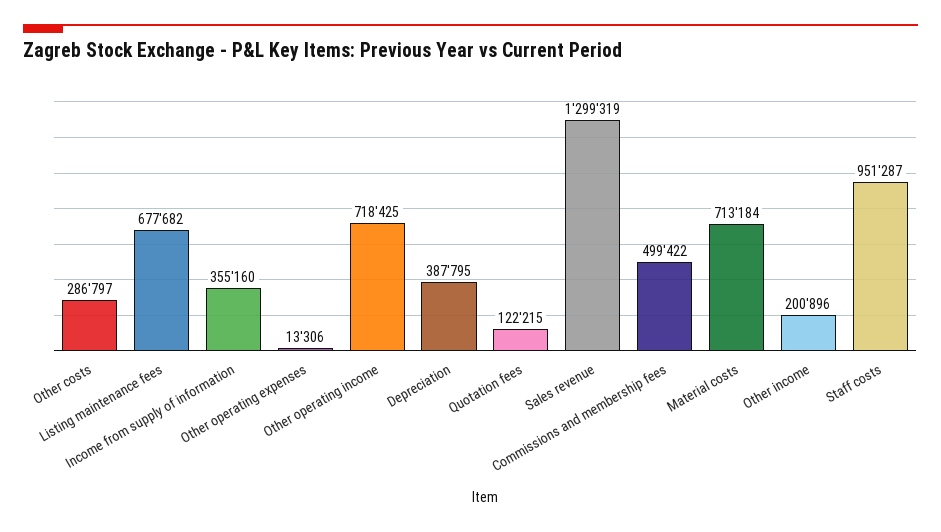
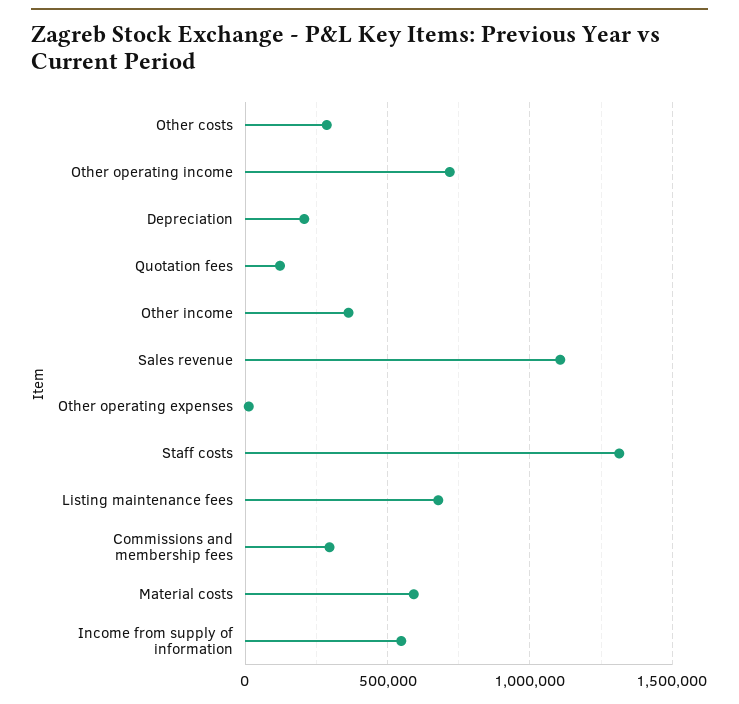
Income from supply of information: 355160 -> 550000
Depreciation: 387795 -> 200000
Sales revenue: 1299319 -> 1100000
Commissions and membership fees: 499422 -> 300000
Material costs: 713184 -> 600000
Other income: 200896 -> 350000
Staff costs: 951287 -> 1300000

